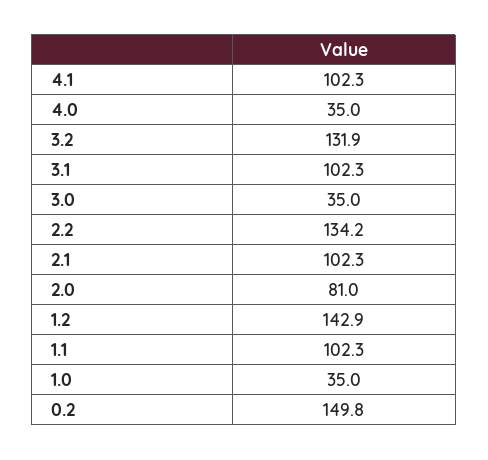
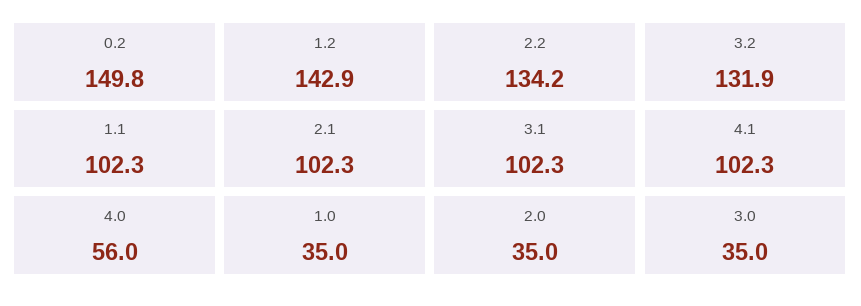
4.0: 35 -> 56
2.0: 81 -> 35

